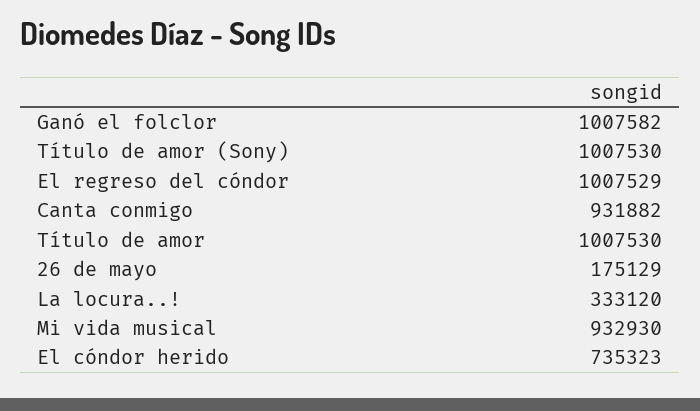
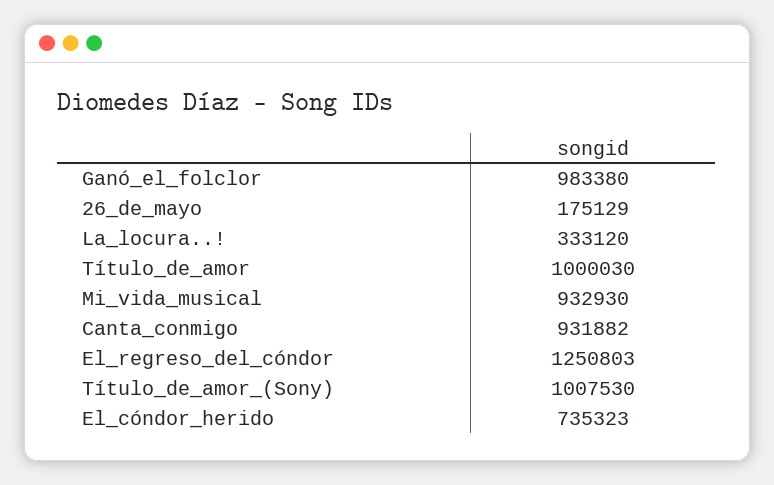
Ganó el folclor: 1007582 -> 983380
El regreso del cóndor: 1007529 -> 1250803
Título de amor: 1007530 -> 1000030

